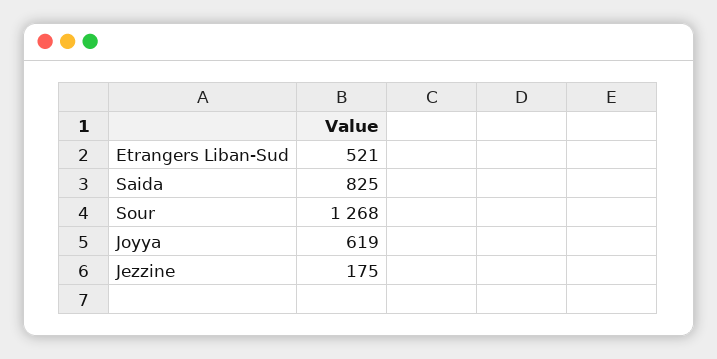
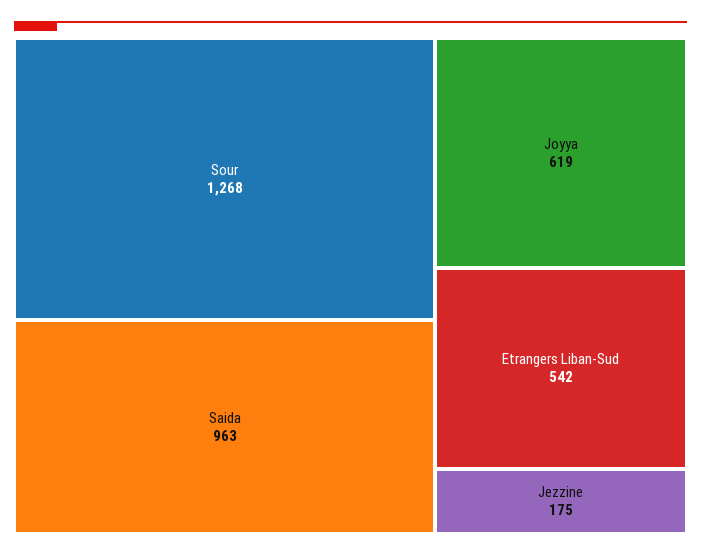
Etrangers Liban-Sud: 521 -> 542
Saida: 825 -> 963

